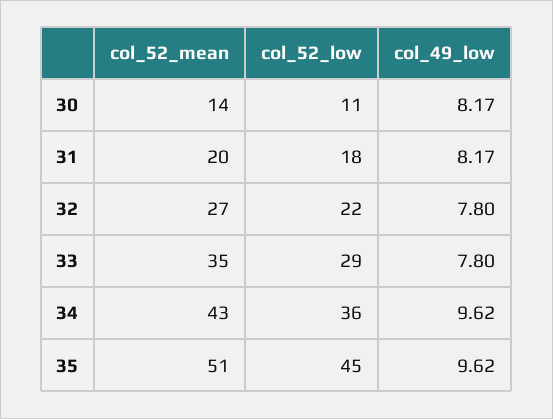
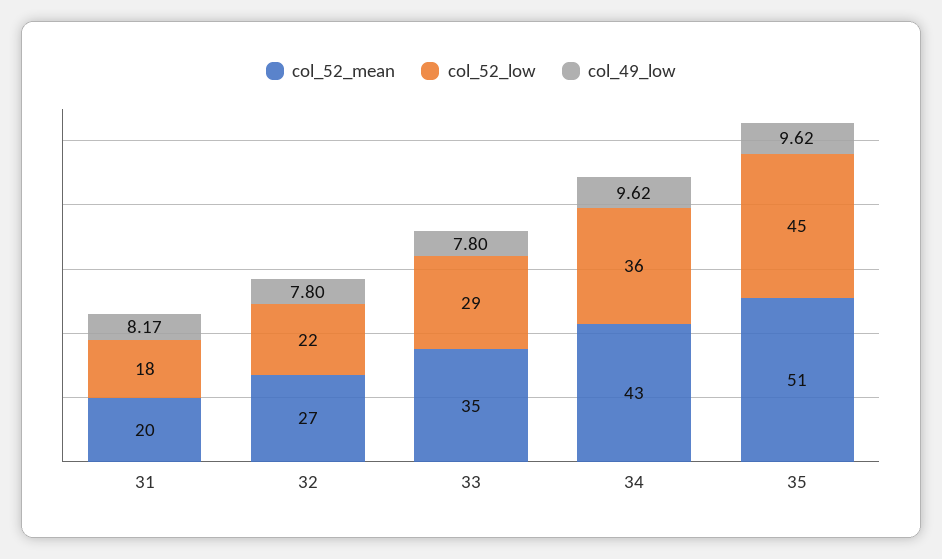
col_52_mean, 30: 14 -> none
col_52_low, 30: 11 -> none
col_49_low, 30: 8.17 -> none

